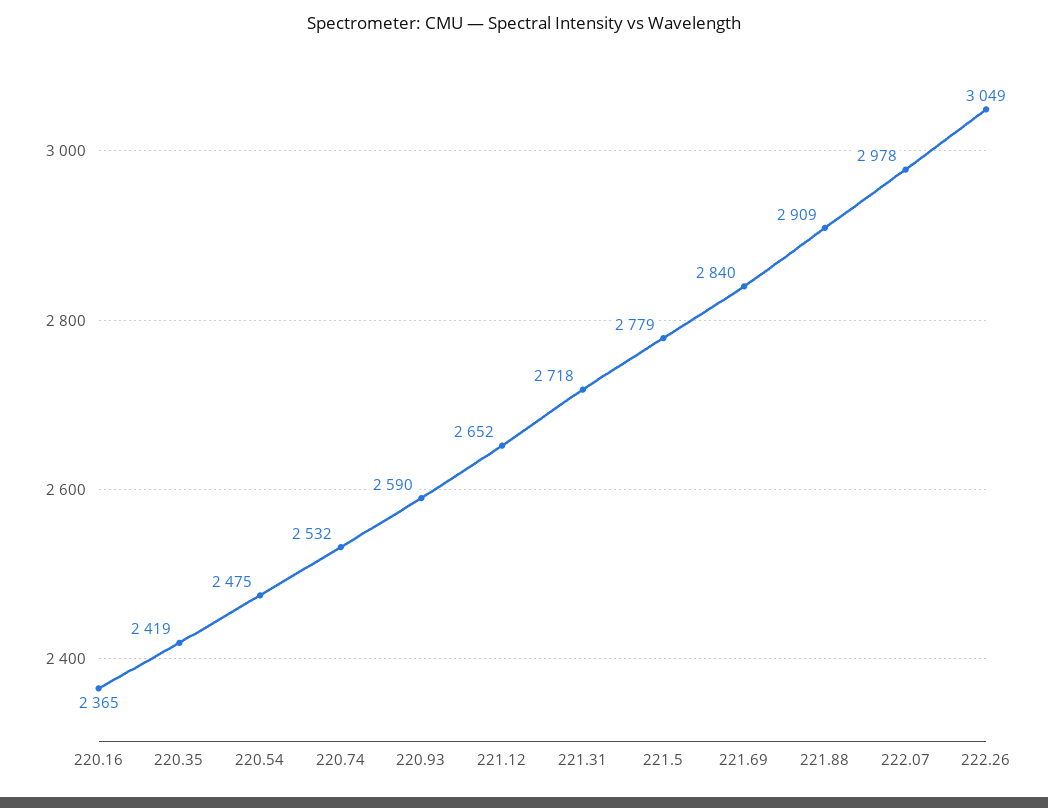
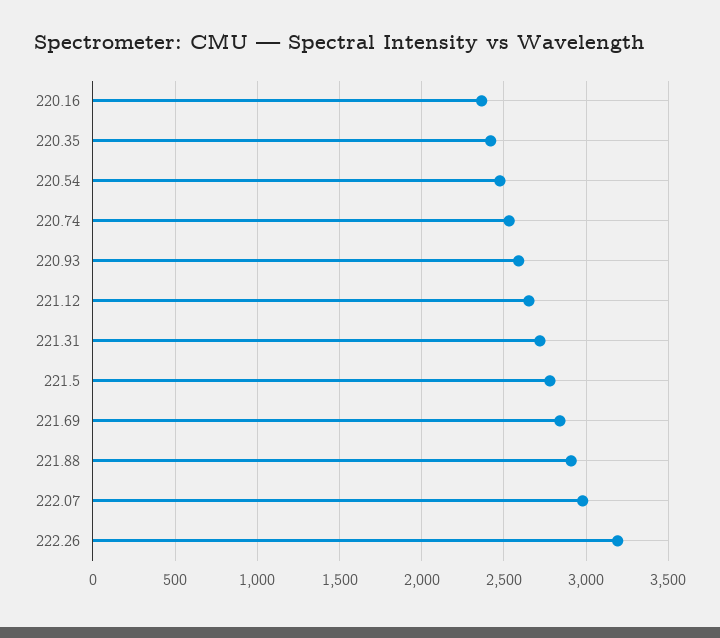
222.26: 3049 -> 3200

